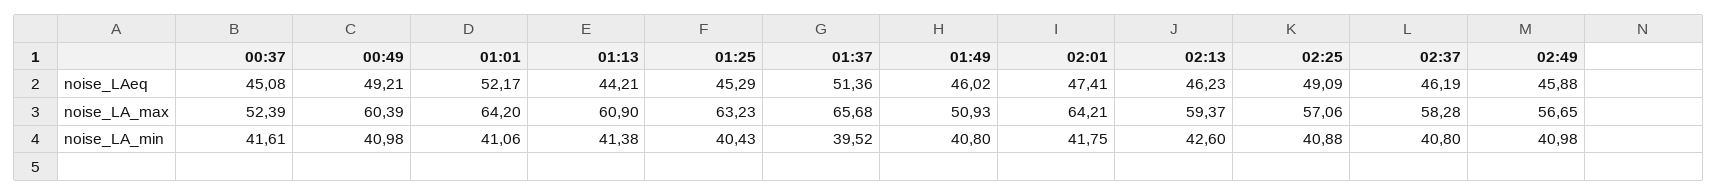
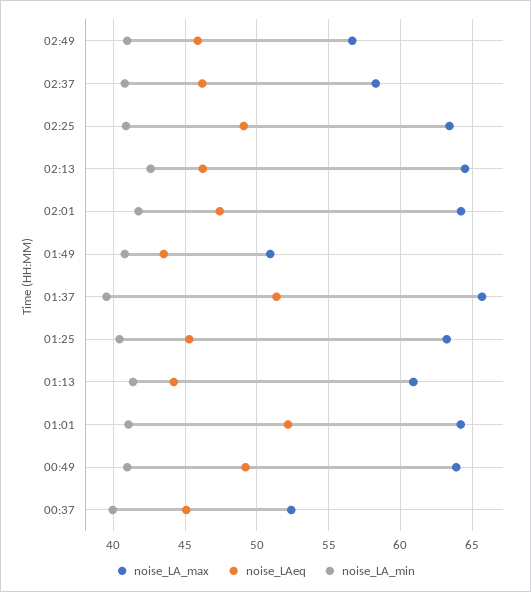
noise_LAeq, 01:49: 46.02 -> 43.5
noise_LA_max, 00:49: 60.39 -> 64
noise_LA_max, 02:13: 59.37 -> 64.5
noise_LA_max, 02:25: 57.06 -> 63.5
noise_LA_min, 00:37: 41.61 -> 40

